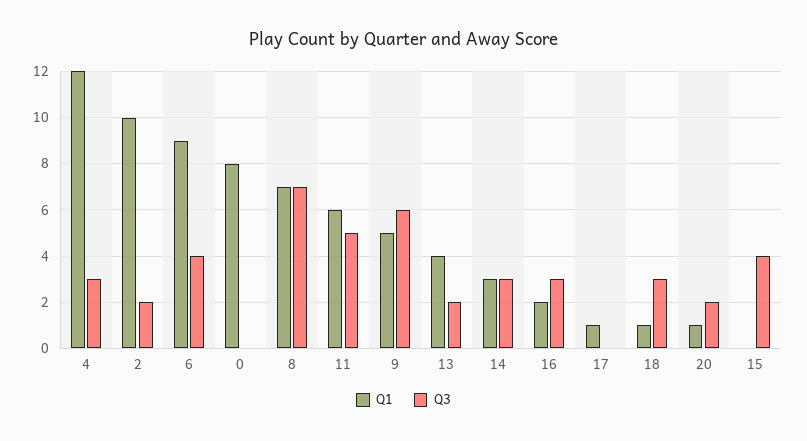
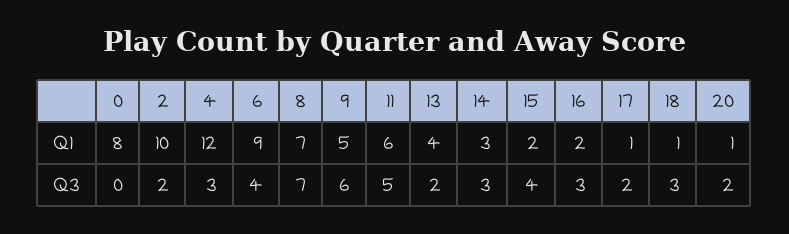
Q3, 17: 0 -> 2
Q1, 15: 0 -> 2

